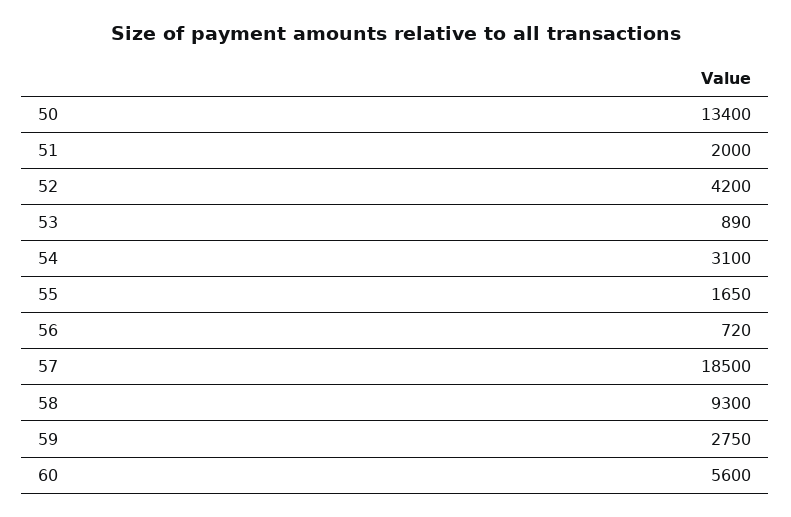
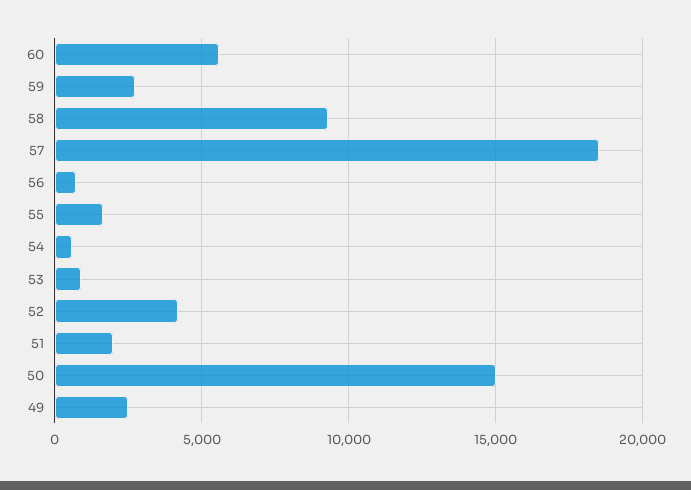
50: 13400 -> 15000
54: 3100 -> 500
49: none -> 2500

